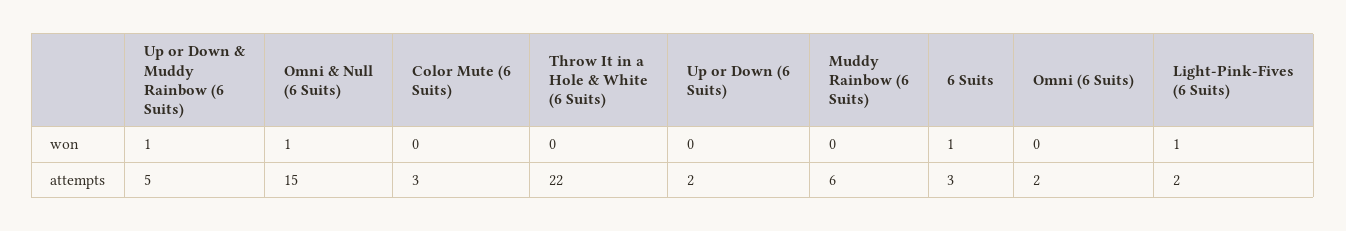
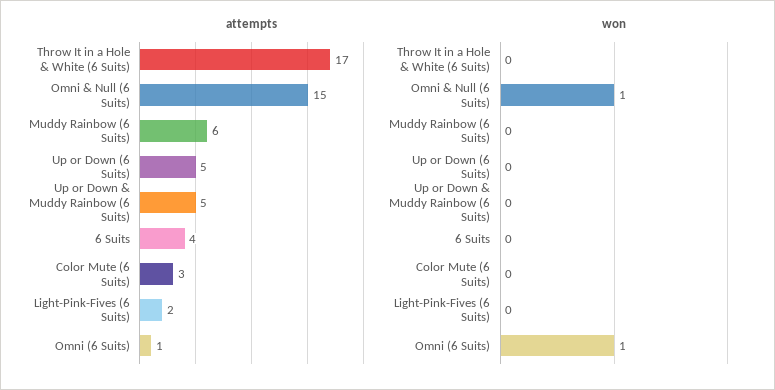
won, Up or Down & Muddy Rainbow (6 Suits): 1 -> 0
won, 6 Suits: 1 -> 0
won, Omni (6 Suits): 0 -> 1
won, Light-Pink-Fives (6 Suits): 1 -> 0
attempts, Throw It in a Hole & White (6 Suits): 22 -> 17
attempts, Up or Down (6 Suits): 2 -> 5
attempts, 6 Suits: 3 -> 4
attempts, Omni (6 Suits): 2 -> 1

